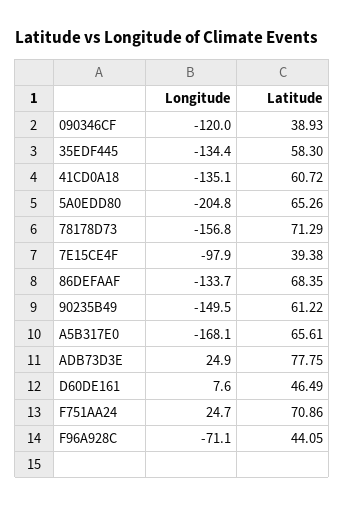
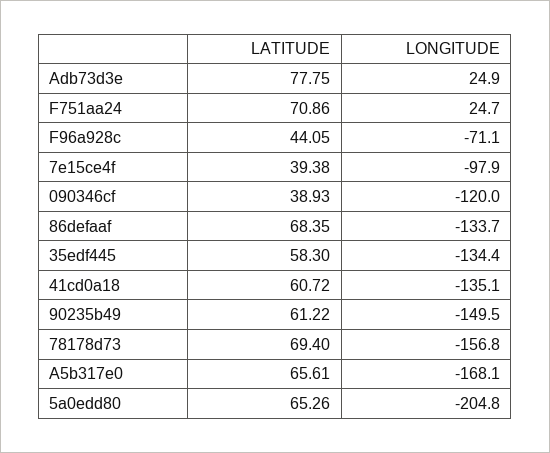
Latitude, 78178D73: 71.29 -> 69.4
Longitude, D60DE161: 7.6 -> none
Latitude, D60DE161: 46.49 -> none

